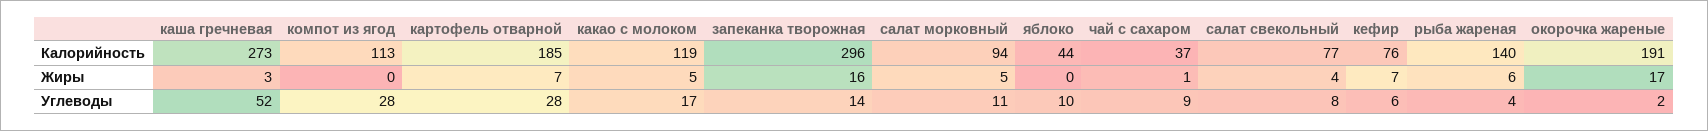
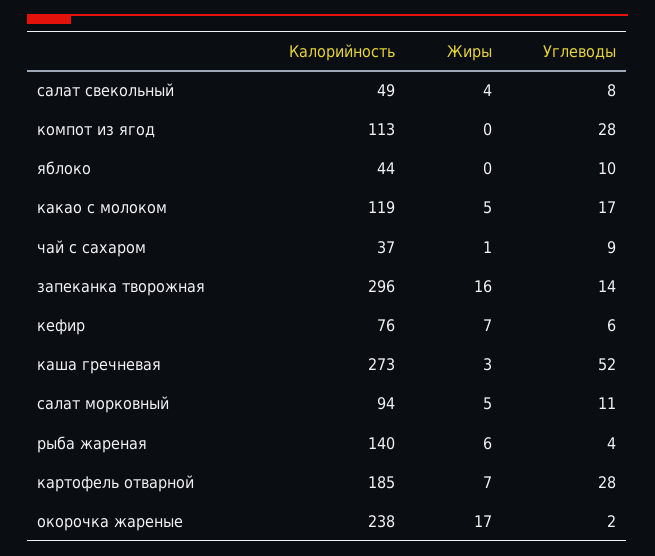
салат свекольный, Калорийность: 77 -> 49
окорочка жареные, Калорийность: 191 -> 238

